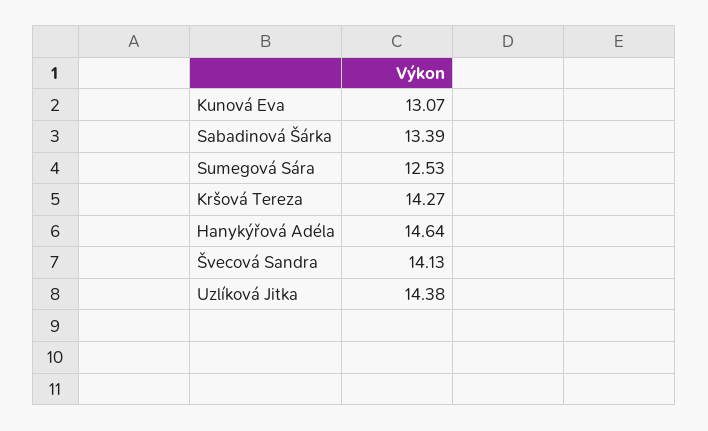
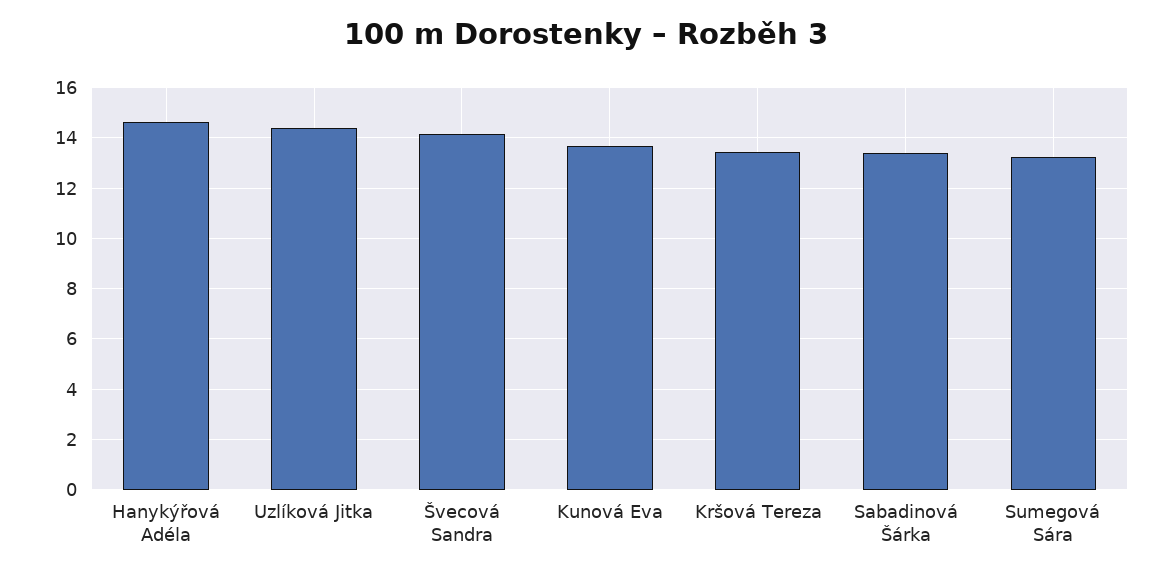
Kunová Eva: 13.07 -> 13.75
Sumegová Sára: 12.53 -> 13.25
Kršová Tereza: 14.27 -> 13.5

